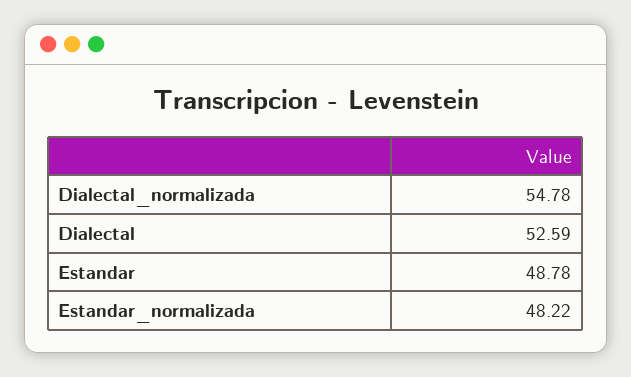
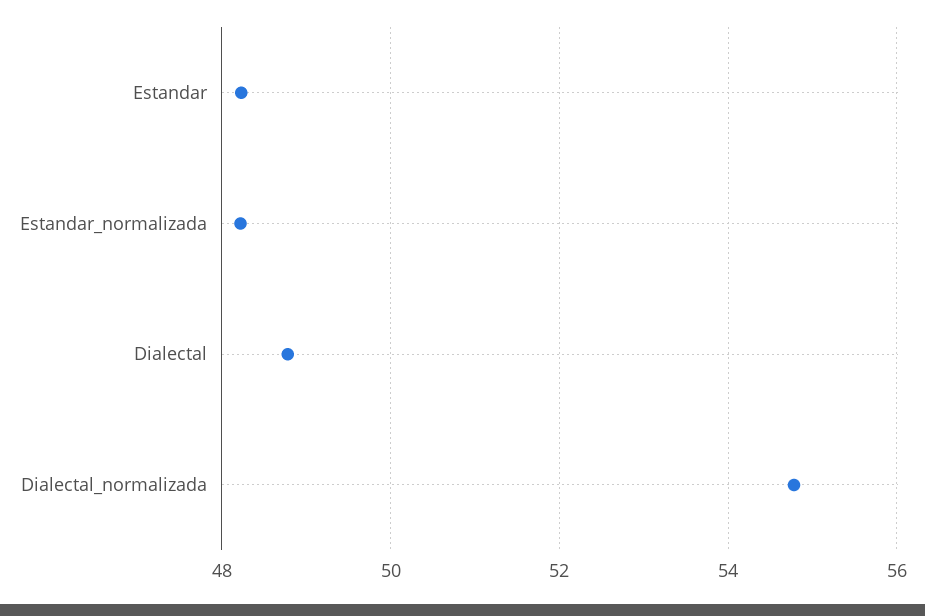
Dialectal: 52.59 -> 48.8
Estandar: 48.78 -> 48.2

